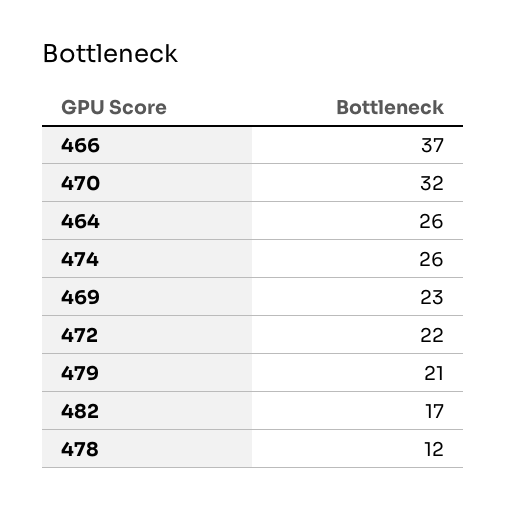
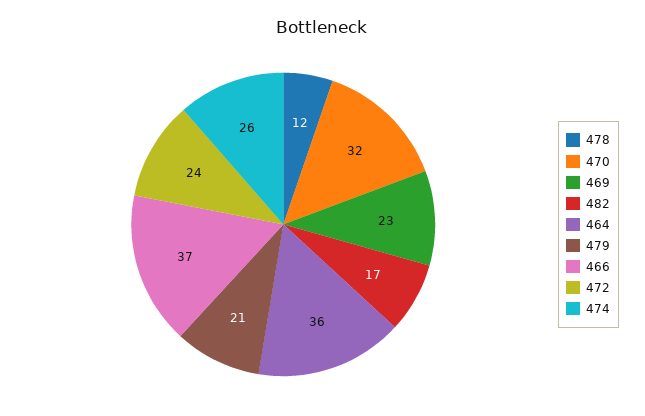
464: 26 -> 36
472: 22 -> 24

